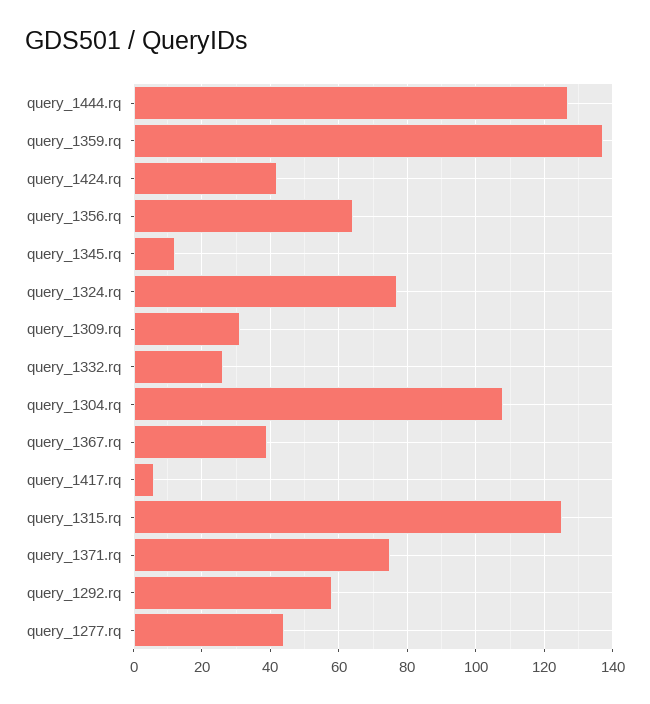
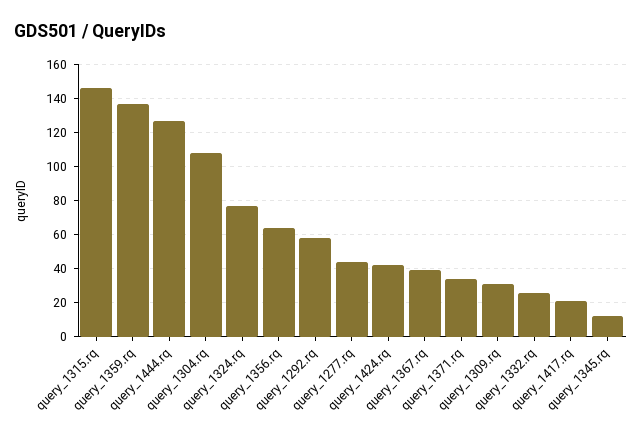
query_1417.rq: 5 -> 20
query_1315.rq: 125 -> 145
query_1371.rq: 75 -> 35

